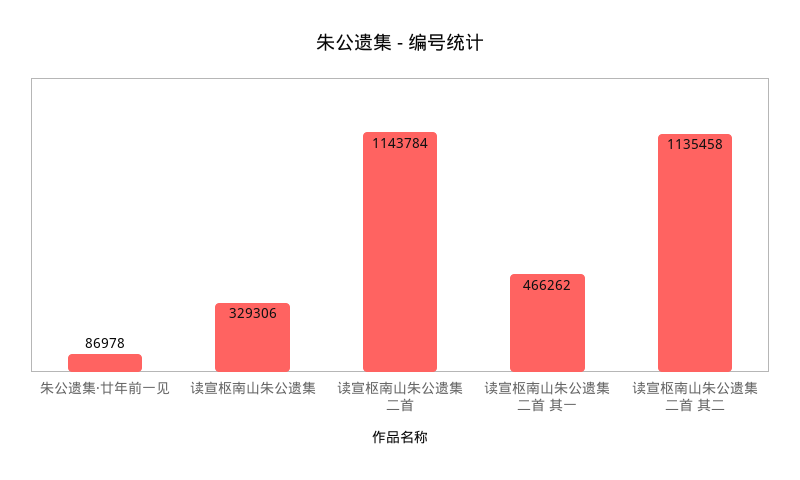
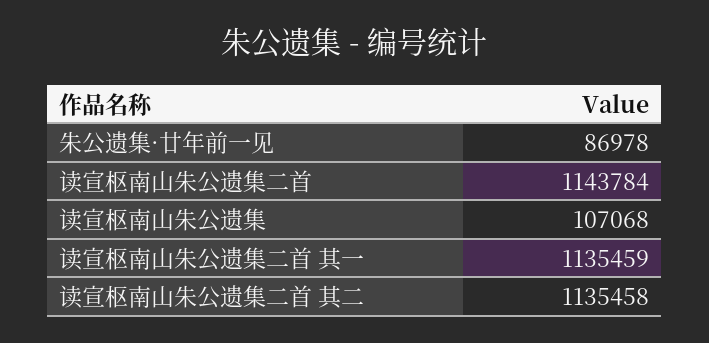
读宣枢南山朱公遗集: 329306 -> 107068
读宣枢南山朱公遗集二首 其一: 466262 -> 1135459

